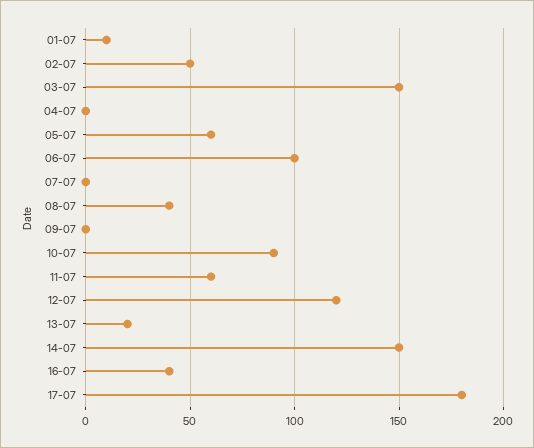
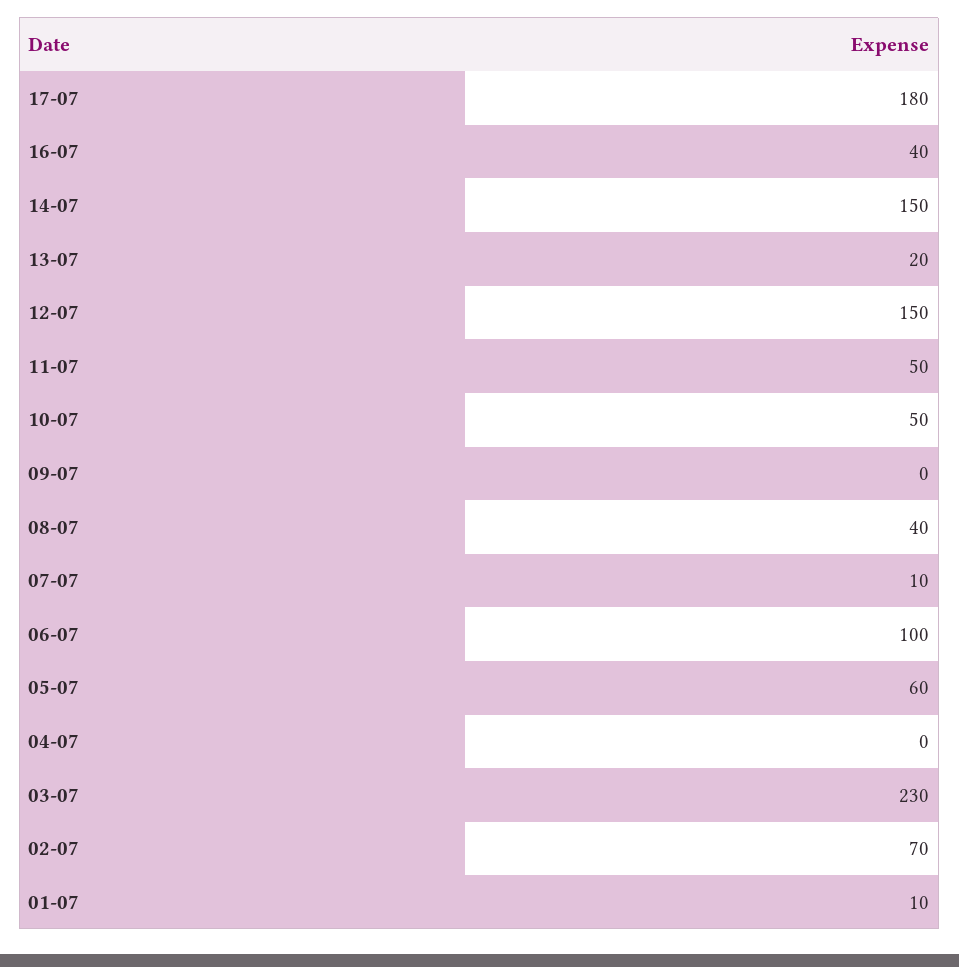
02-07: 50 -> 70
03-07: 150 -> 230
07-07: 0 -> 10
10-07: 90 -> 50
11-07: 60 -> 50
12-07: 120 -> 150

